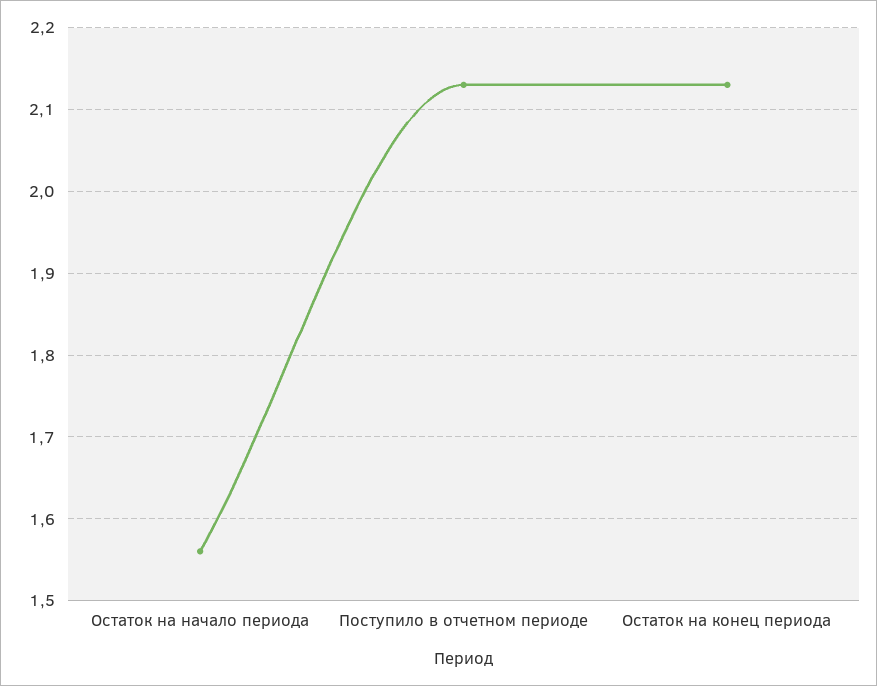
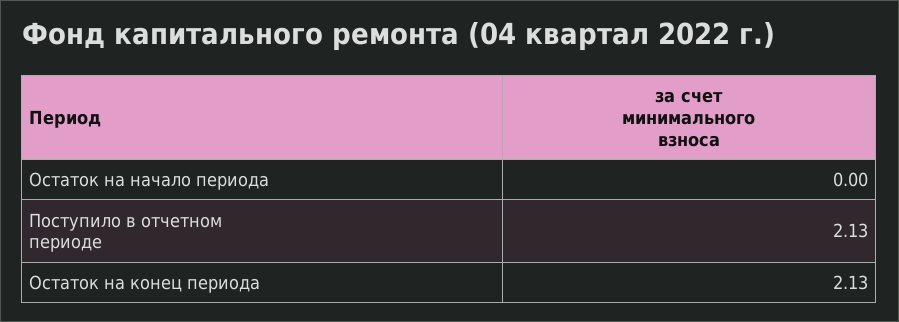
Остаток на начало периода: 1.56 -> 0

